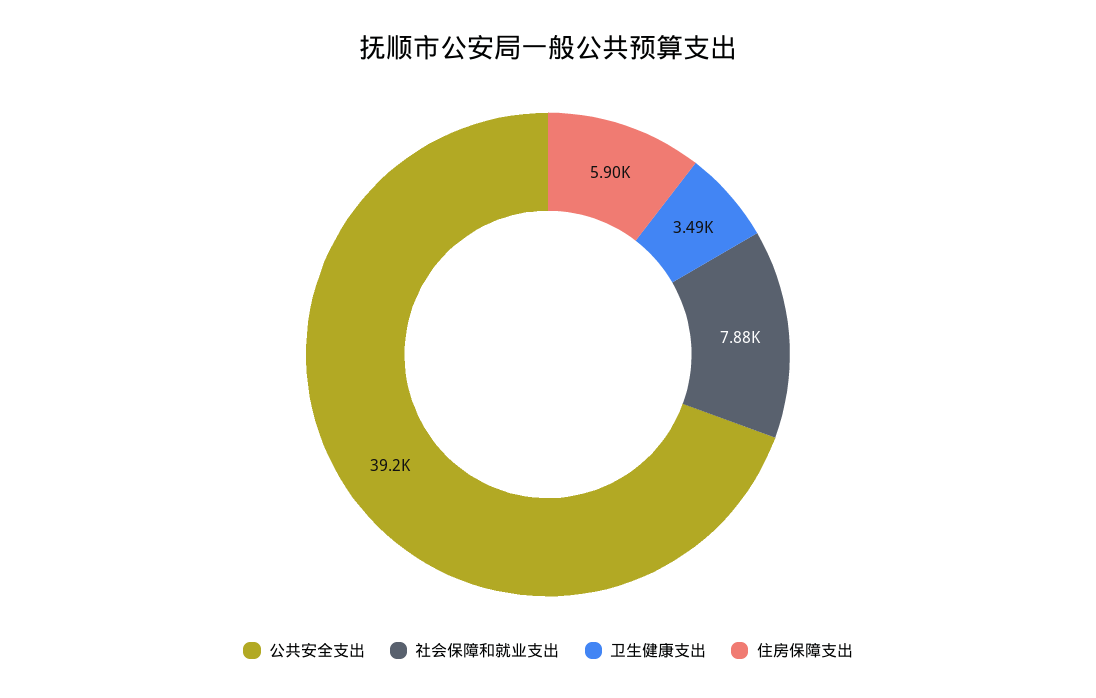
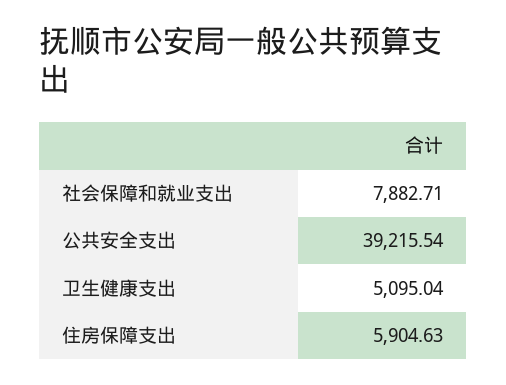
卫生健康支出: 3490 -> 5095.04

